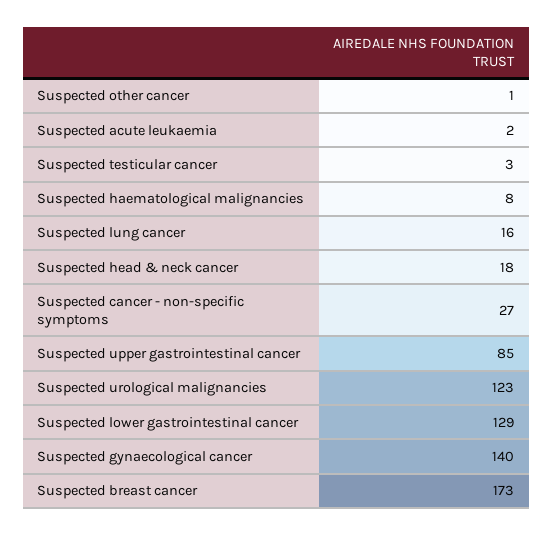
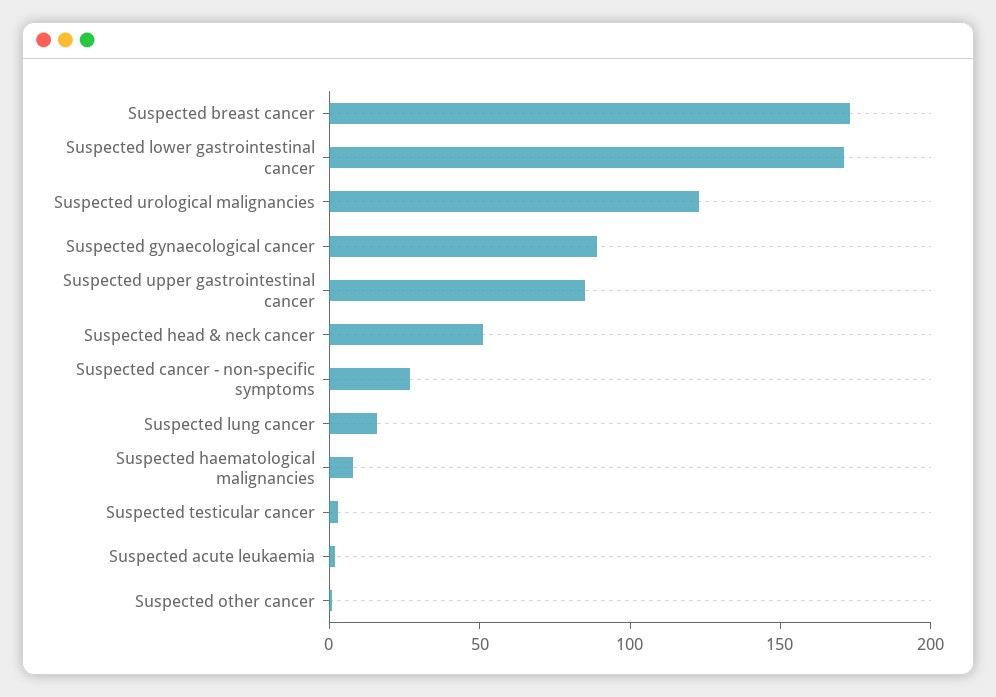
Suspected head & neck cancer: 18 -> 50
Suspected lower gastrointestinal cancer: 129 -> 170
Suspected gynaecological cancer: 140 -> 90

